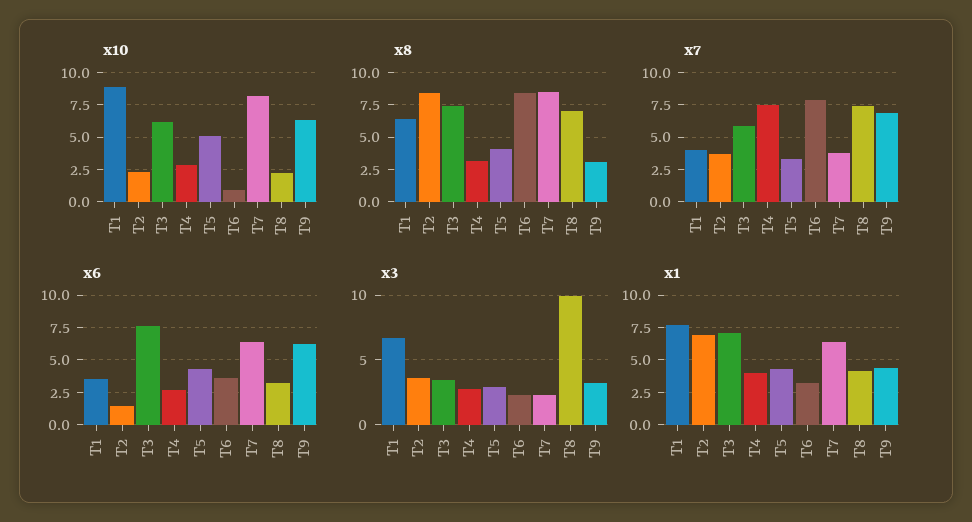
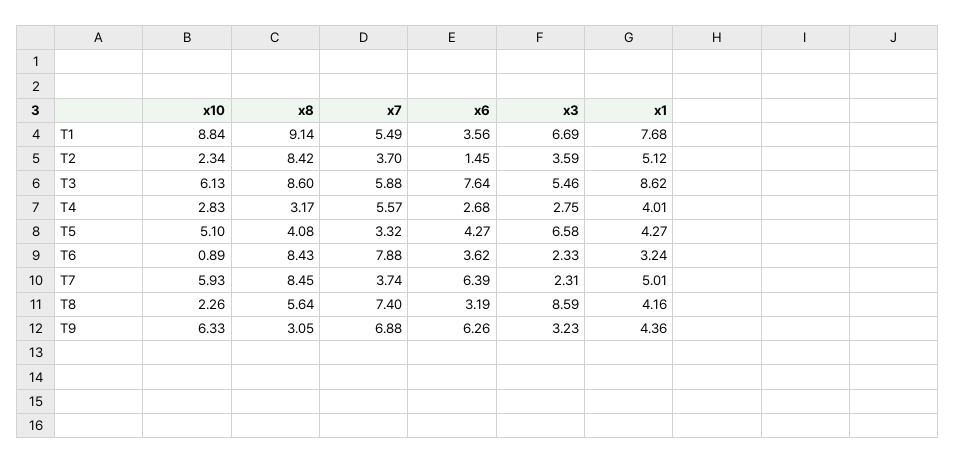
x10, T7: 8 -> 5.93
x8, T1: 6.5 -> 9.14
x8, T3: 7.5 -> 8.6
x8, T8: 7 -> 5.64
x7, T1: 4 -> 5.49
x7, T4: 7.5 -> 5.57
x3, T3: 3.5 -> 5.46
x3, T5: 3 -> 6.58
x3, T8: 10 -> 8.59
x1, T2: 7 -> 5.12
x1, T3: 7 -> 8.62
x1, T7: 6.5 -> 5.01

